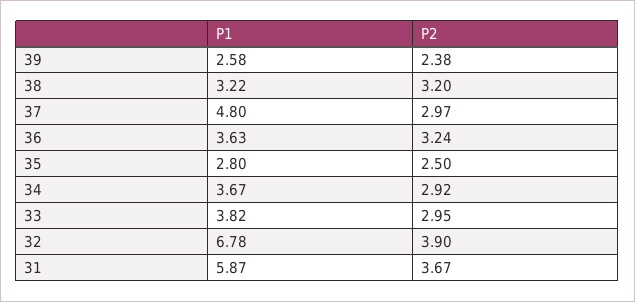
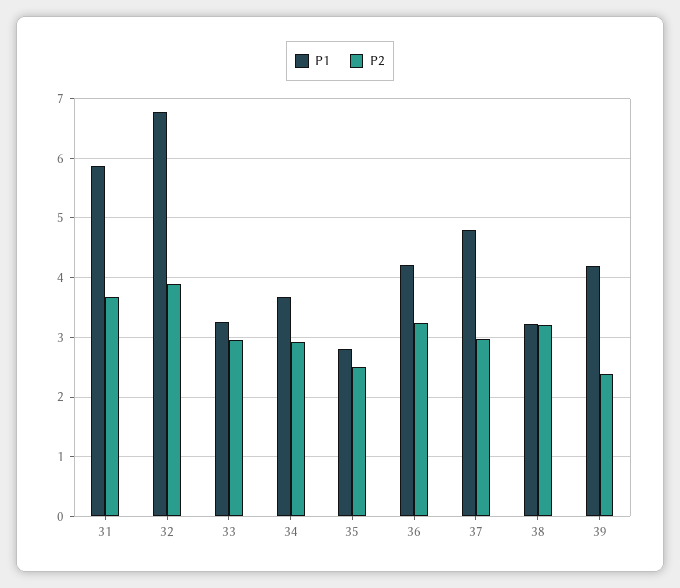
P1, 39: 2.58 -> 4.2
P1, 36: 3.63 -> 4.2
P1, 33: 3.82 -> 3.2

